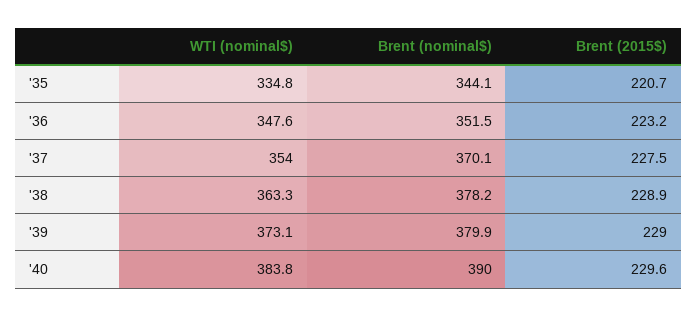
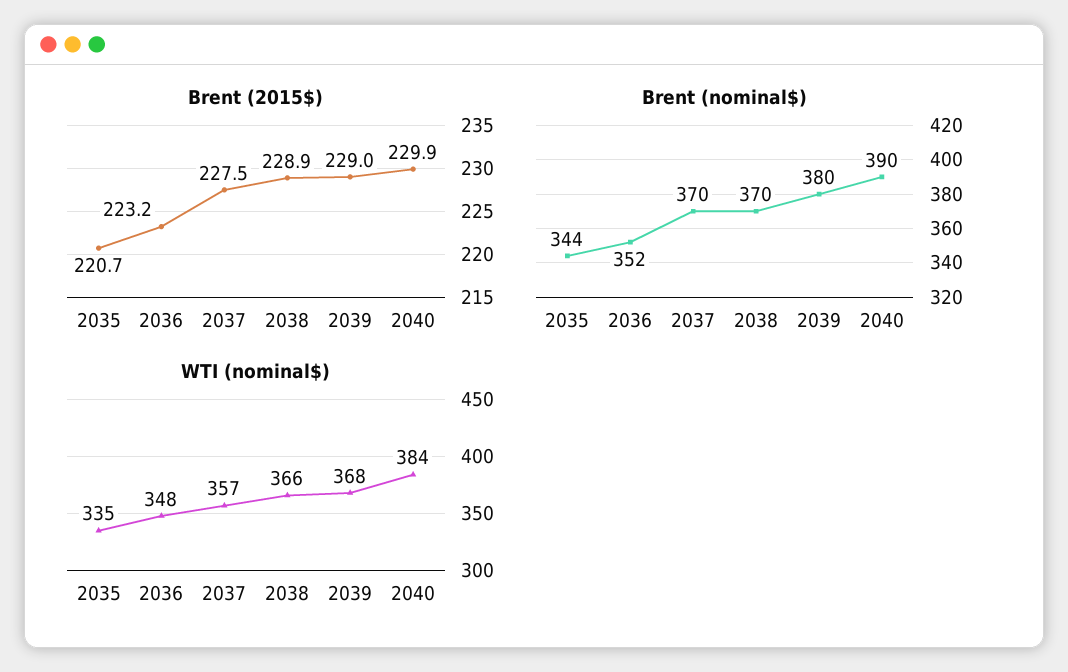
WTI (nominal$), '37: 354 -> 357
WTI (nominal$), '38: 363.3 -> 366
Brent (nominal$), '38: 378.2 -> 370
WTI (nominal$), '39: 373.1 -> 368
Brent (2015$), '40: 229.6 -> 229.9

